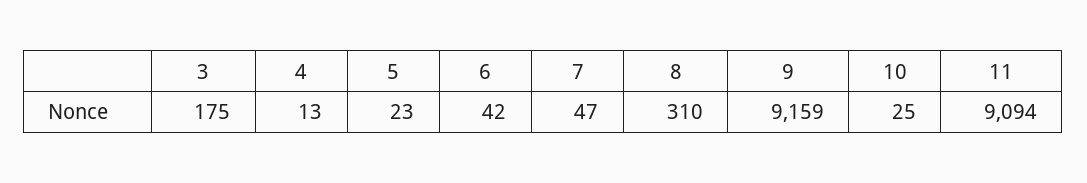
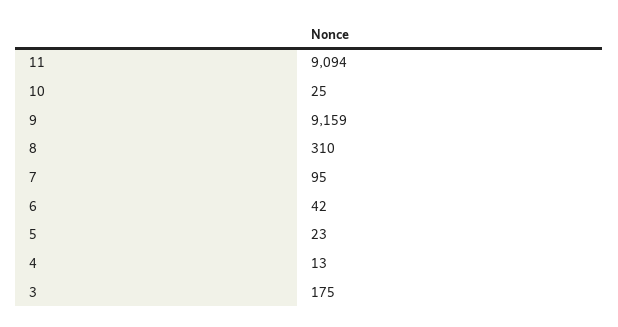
7: 47 -> 95

